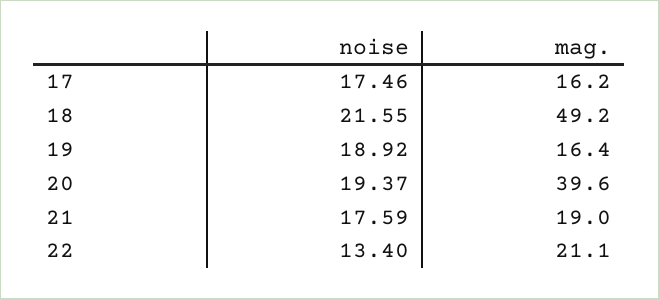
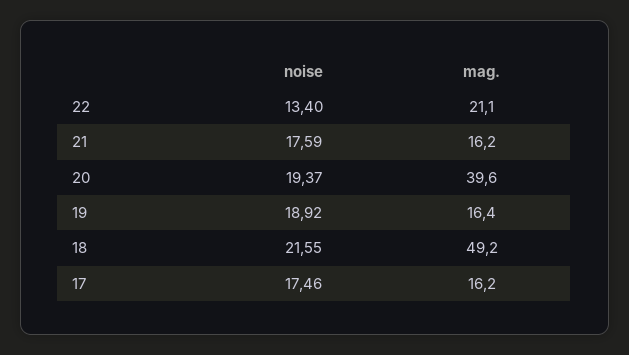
mag., 21: 19 -> 16.2

